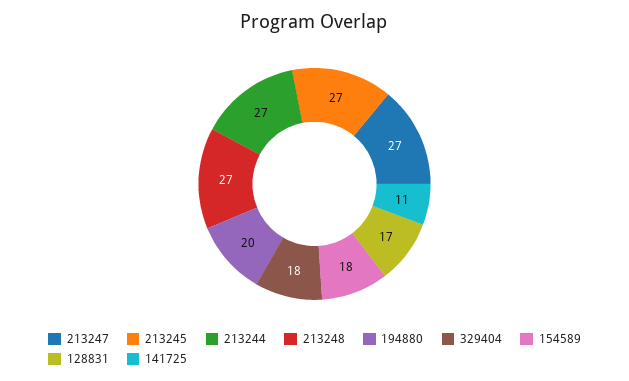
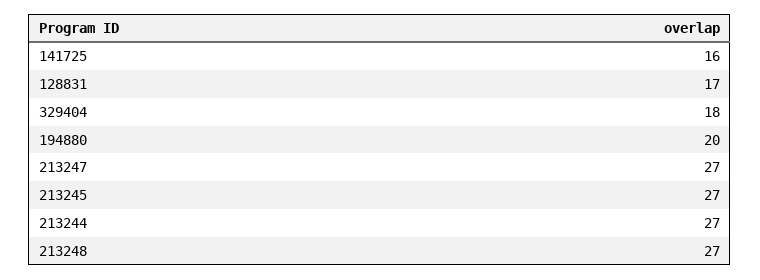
154589: 18 -> none
141725: 11 -> 16

